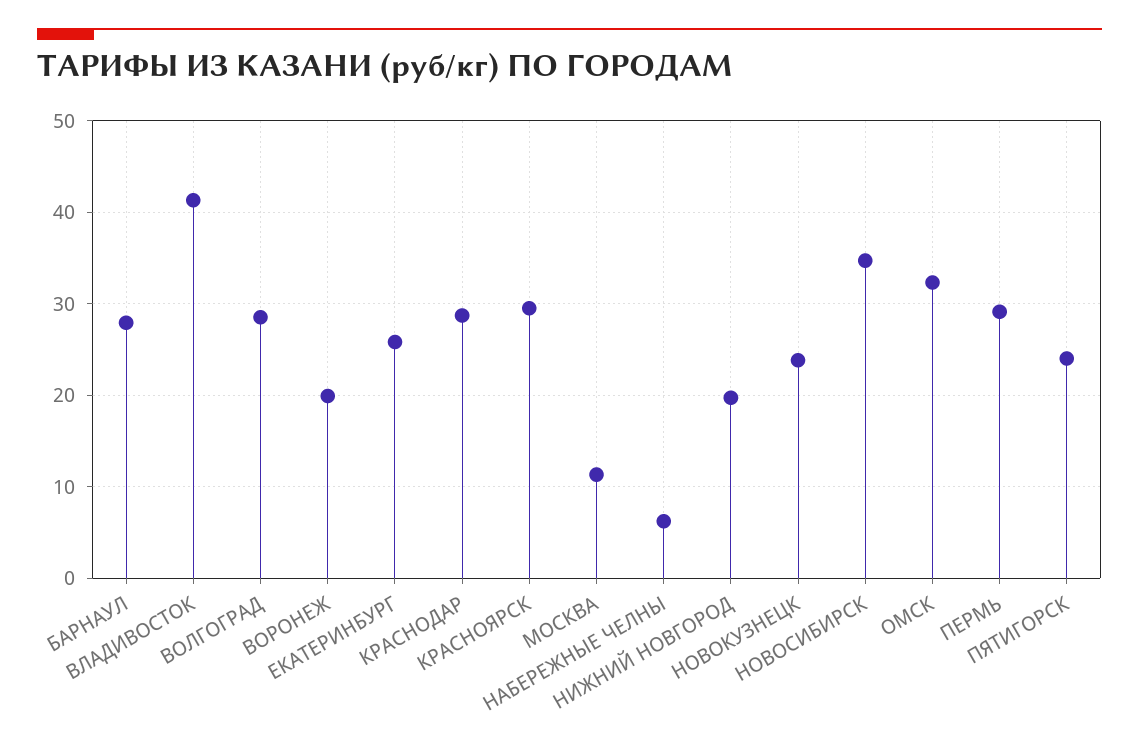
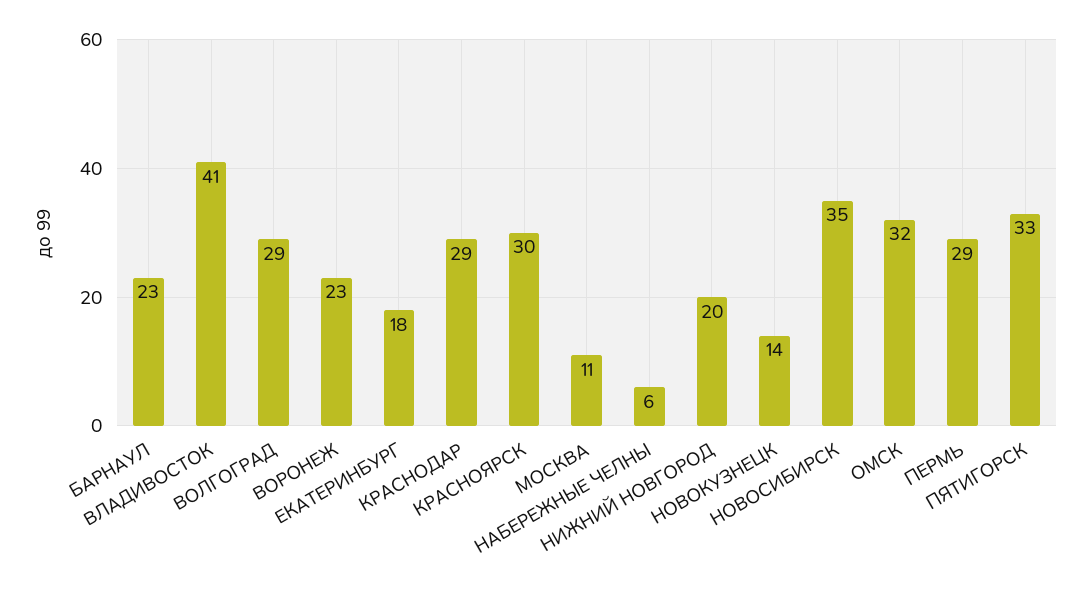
БАРНАУЛ: 28 -> 23
ВОРОНЕЖ: 20 -> 23
ЕКАТЕРИНБУРГ: 26 -> 18
НОВОКУЗНЕЦК: 24 -> 14
ПЯТИГОРСК: 24 -> 33

